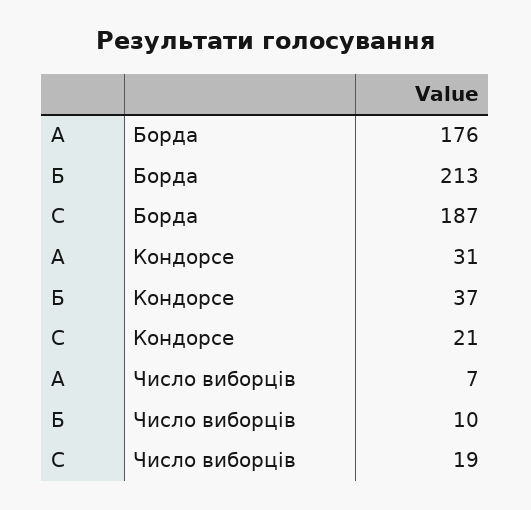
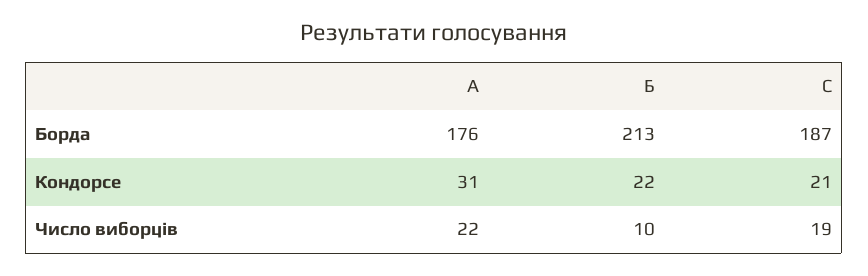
Б, Кондорсе: 37 -> 22
А, Число виборців: 7 -> 22

